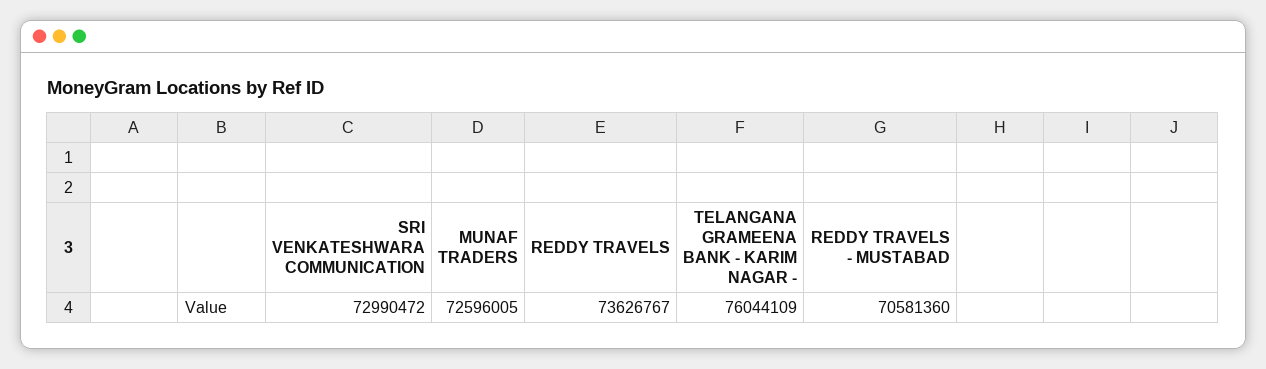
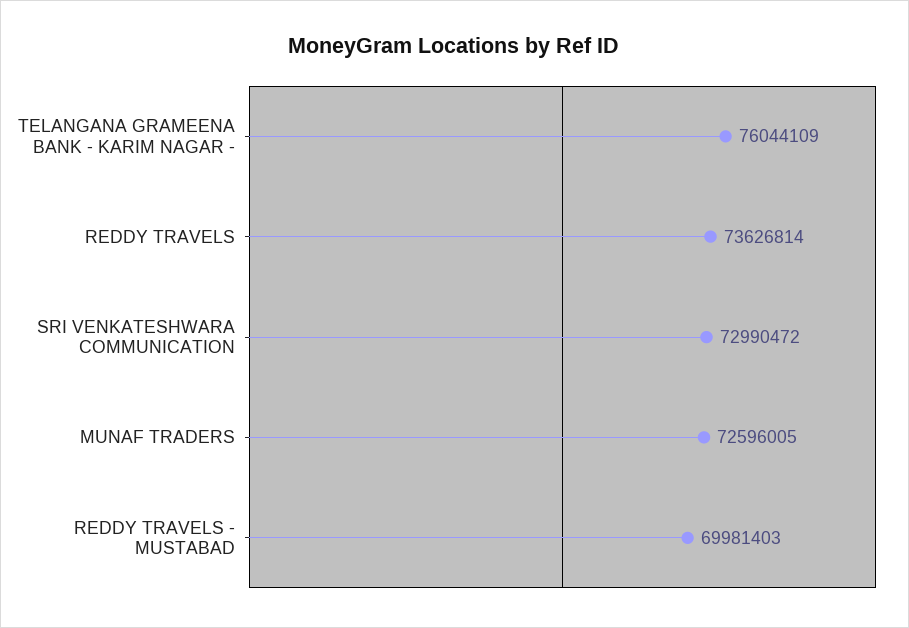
REDDY TRAVELS: 73626767 -> 73626814
REDDY TRAVELS - MUSTABAD: 70581360 -> 69981403

